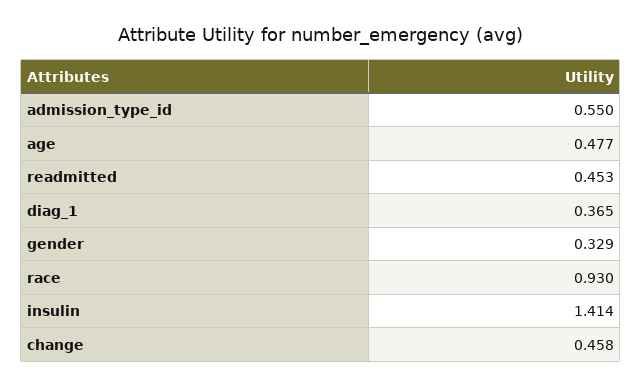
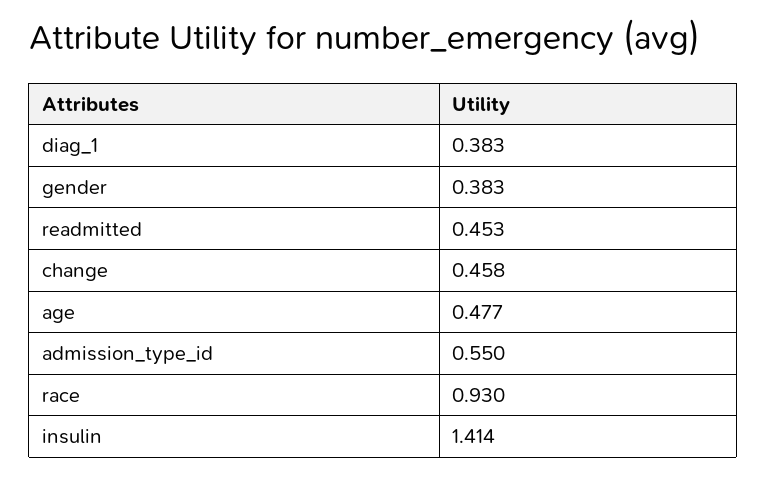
diag_1: 0.365 -> 0.383
gender: 0.329 -> 0.383

